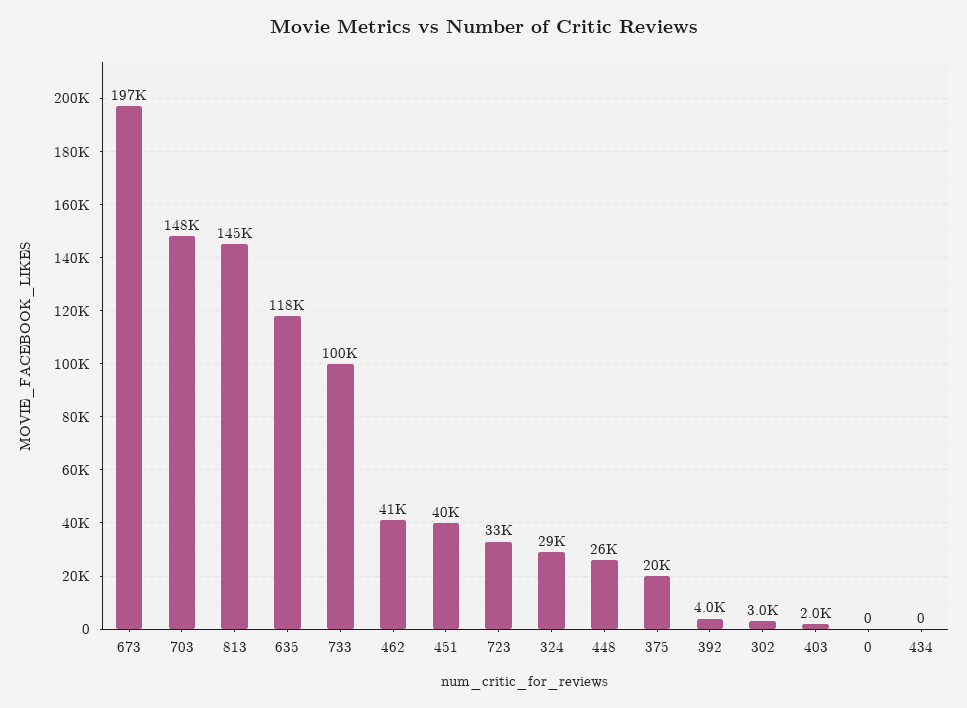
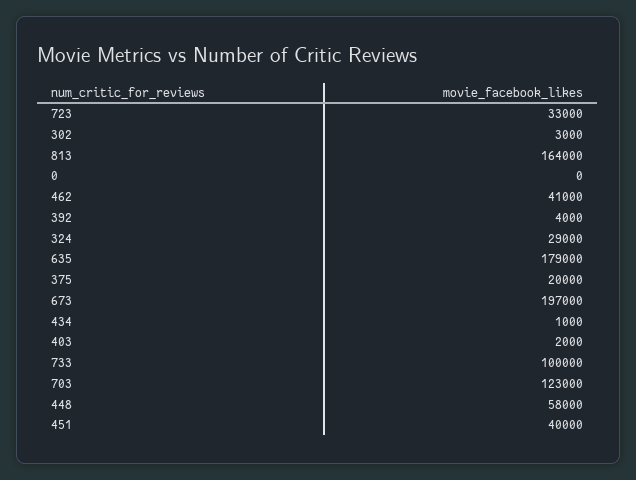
703: 148000 -> 123000
813: 145000 -> 164000
635: 118000 -> 179000
448: 26000 -> 58000
434: 0 -> 1000

